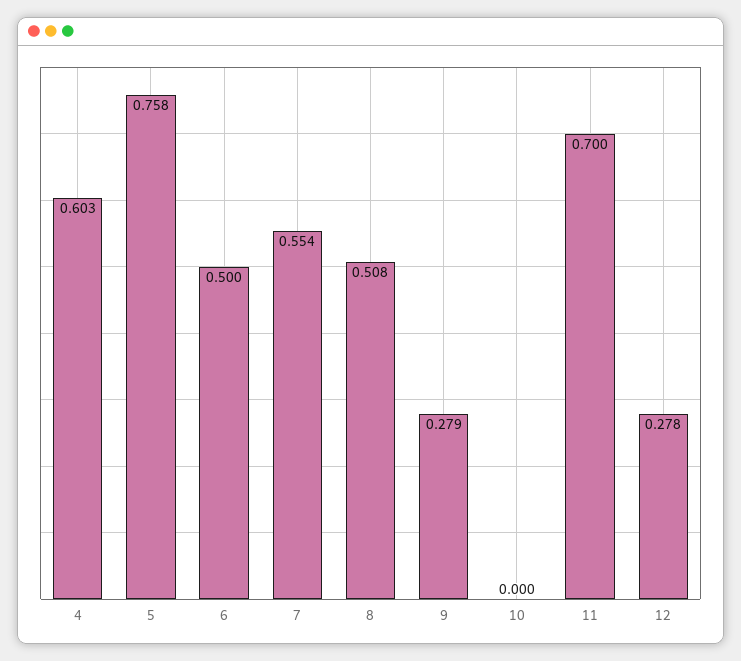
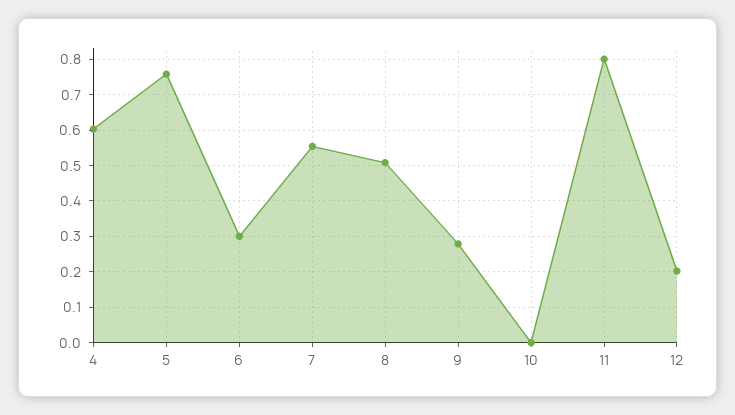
6: 0.5 -> 0.3
11: 0.7 -> 0.8
12: 0.278 -> 0.2

